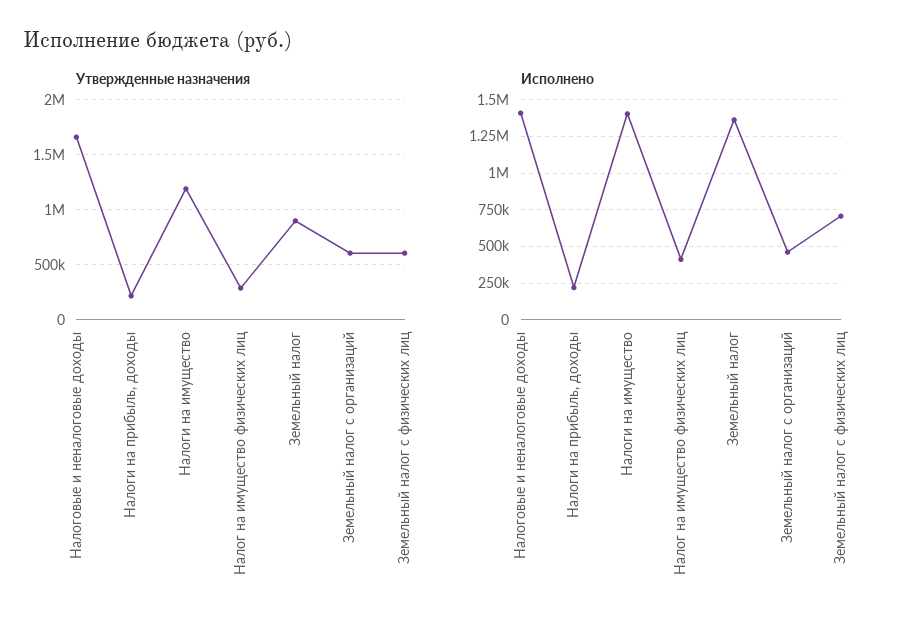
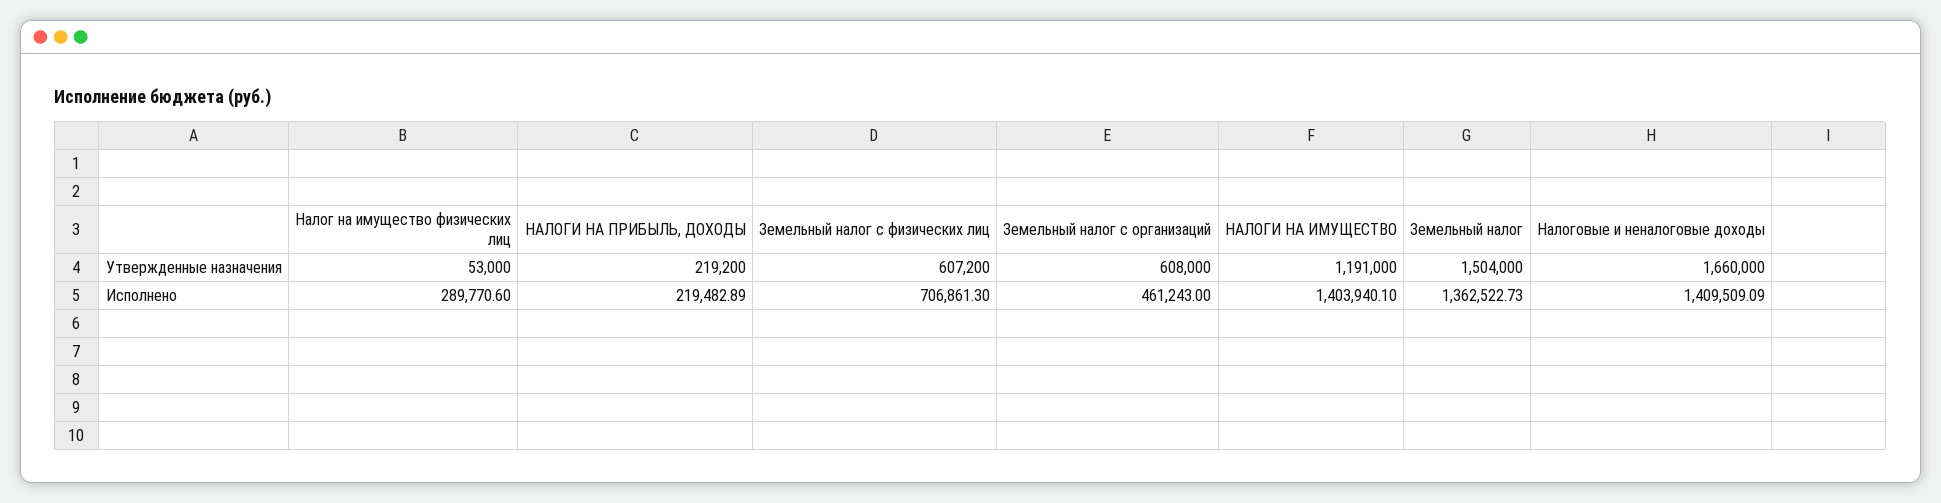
Утвержденные назначения, Налог на имущество физических лиц: 300000 -> 53000
Утвержденные назначения, Земельный налог: 900000 -> 1504000
Исполнено, Налог на имущество физических лиц: 400000 -> 289770.6

